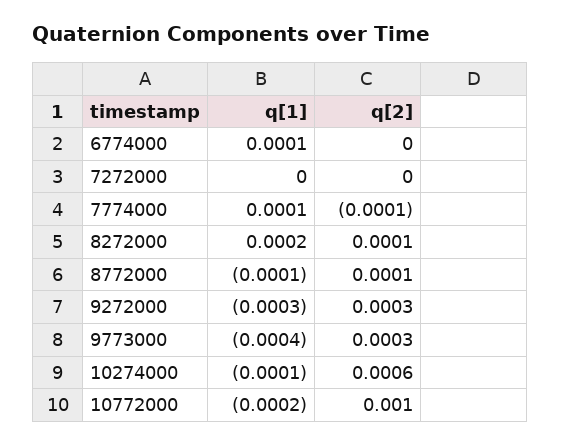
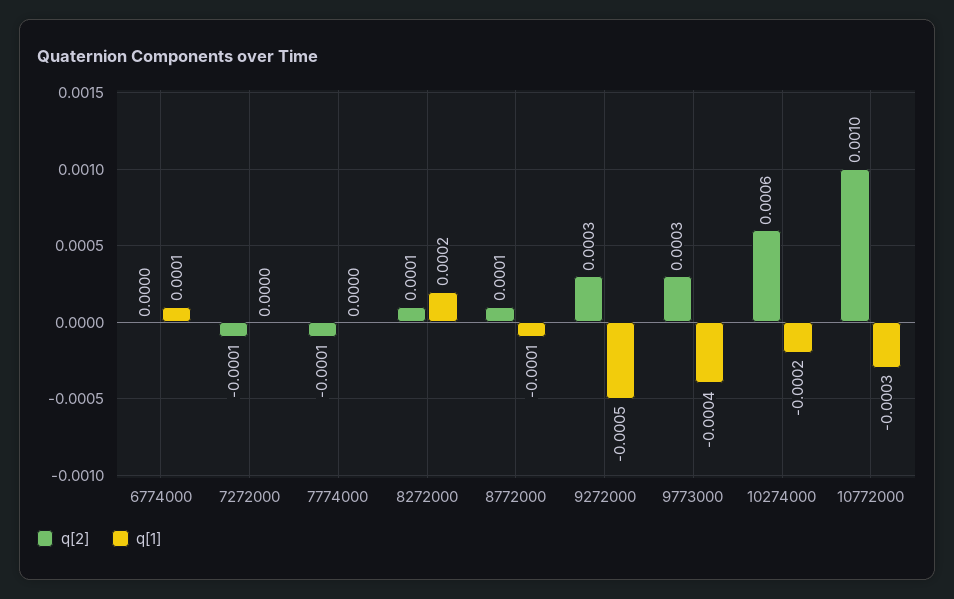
q[2], 7272000: 0 -> -0.0001
q[1], 7774000: 0.0001 -> 0
q[1], 9272000: -0.0003 -> -0.0005
q[1], 10274000: -0.0001 -> -0.0002
q[1], 10772000: -0.0002 -> -0.0003

